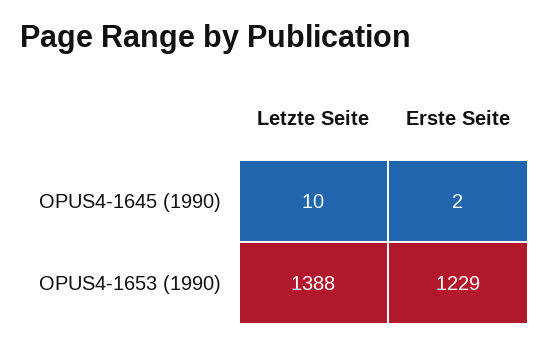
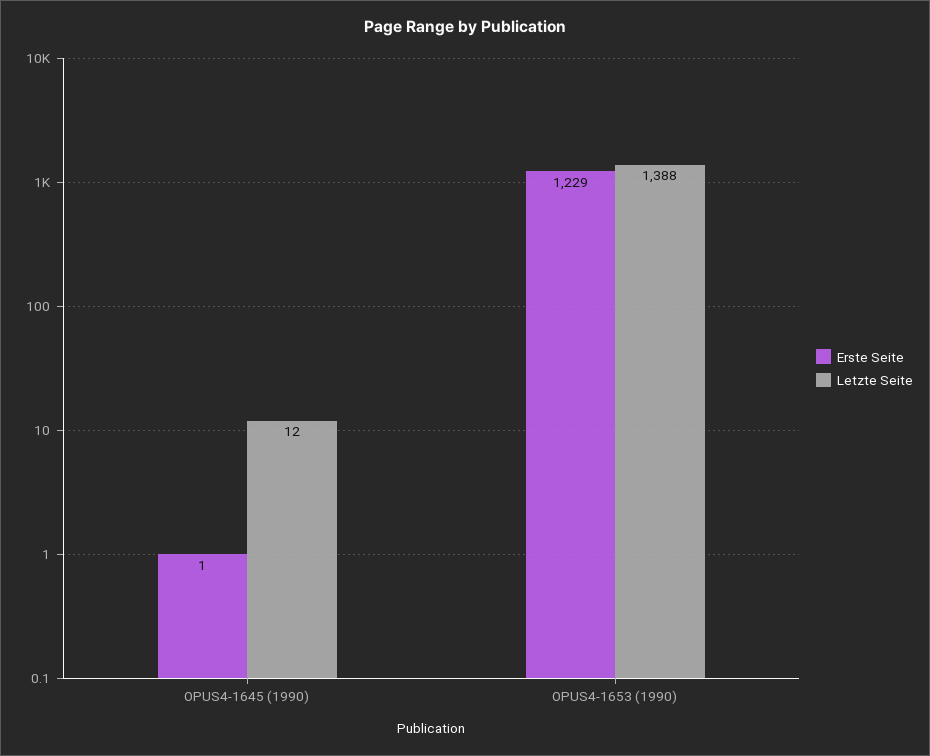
Letzte Seite, OPUS4-1645 (1990): 10 -> 12
Erste Seite, OPUS4-1645 (1990): 2 -> 1

